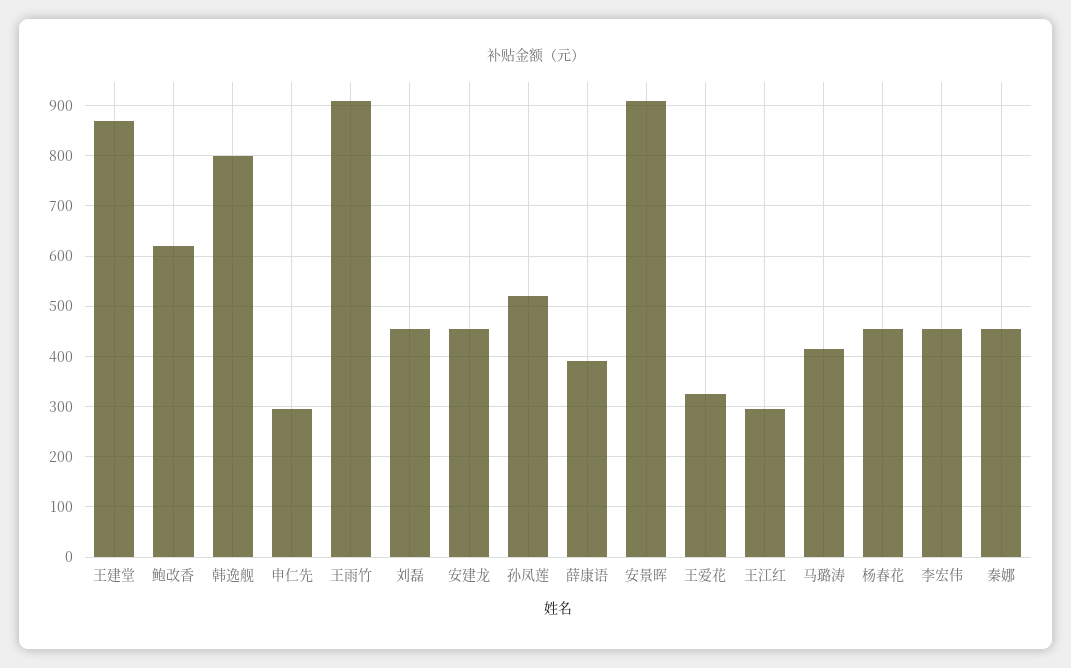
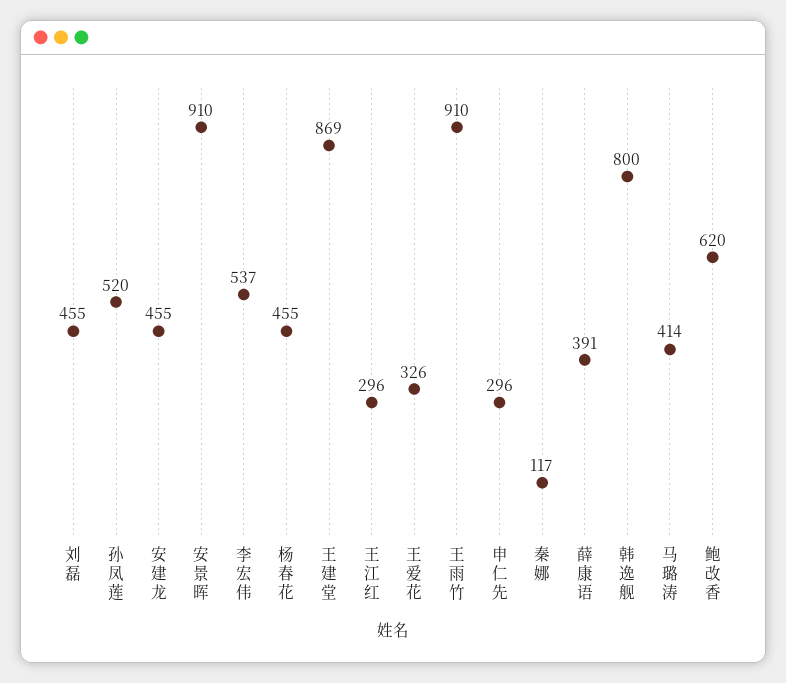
李宏伟: 460 -> 537
秦娜: 460 -> 117

